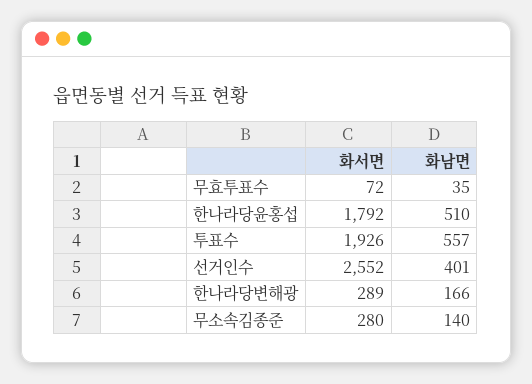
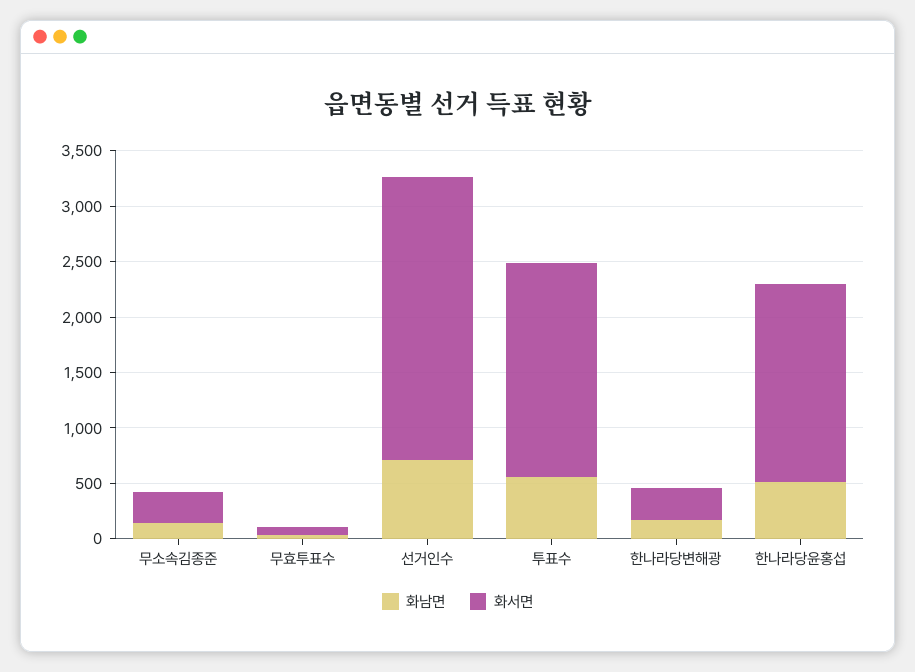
화남면, 선거인수: 401 -> 700

